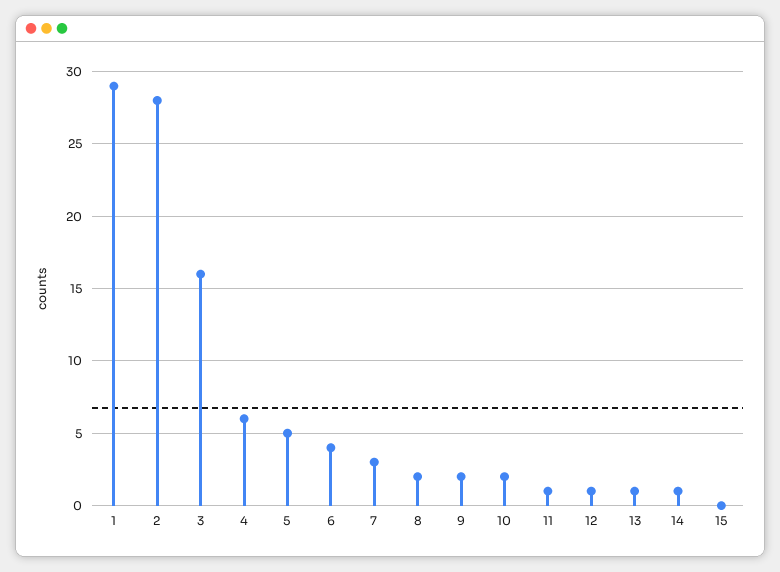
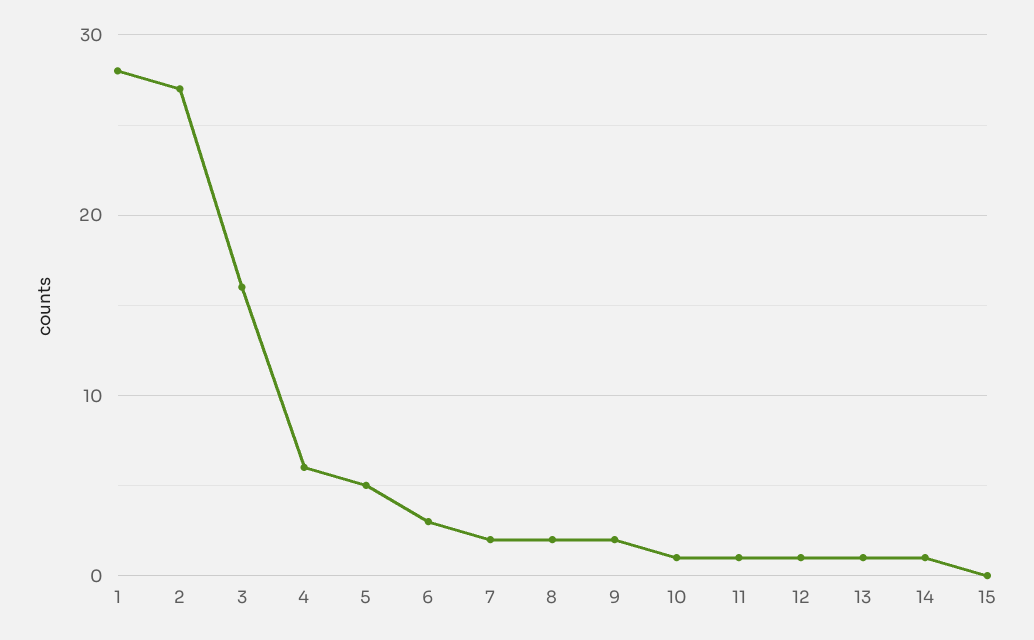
1: 29 -> 28
2: 28 -> 27
6: 4 -> 3
7: 3 -> 2
10: 2 -> 1

